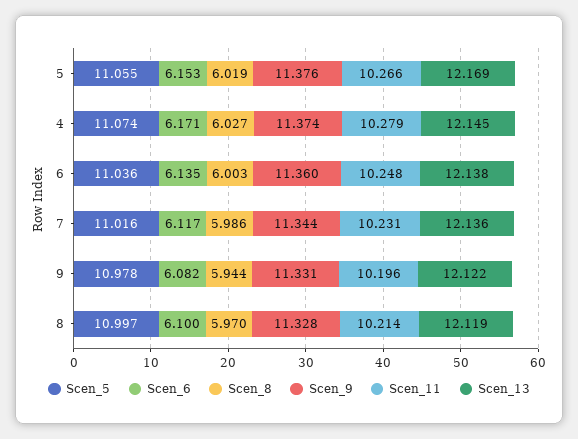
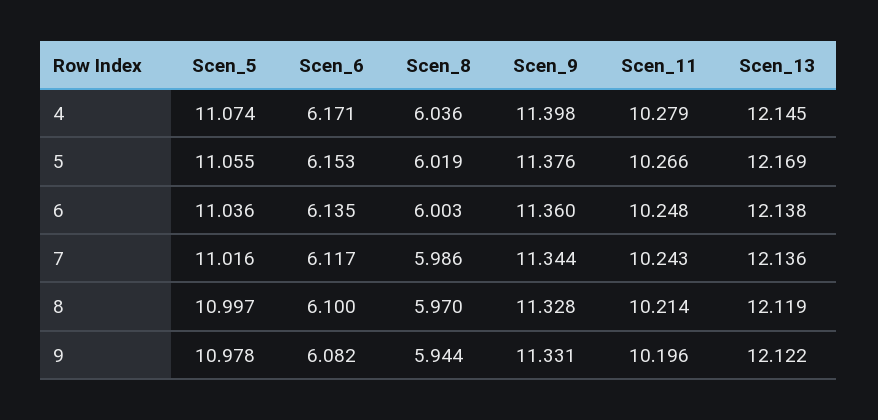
Scen_8, 4: 6.027 -> 6.036
Scen_9, 4: 11.374 -> 11.398
Scen_11, 7: 10.231 -> 10.243

